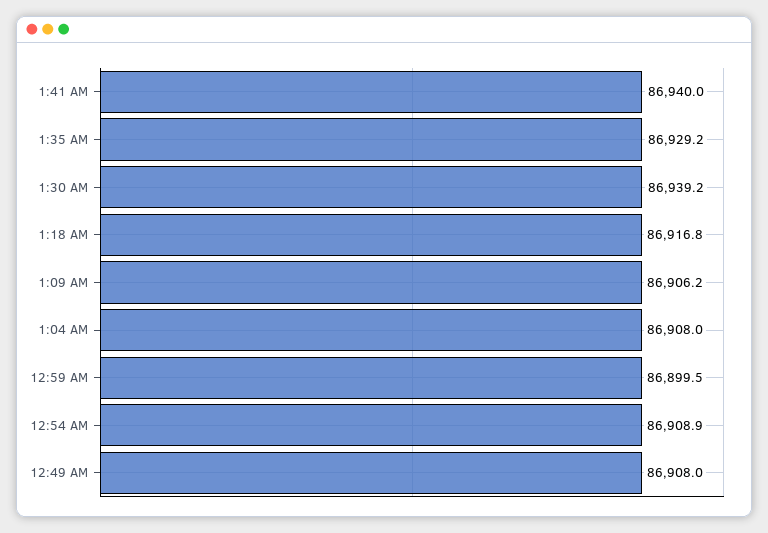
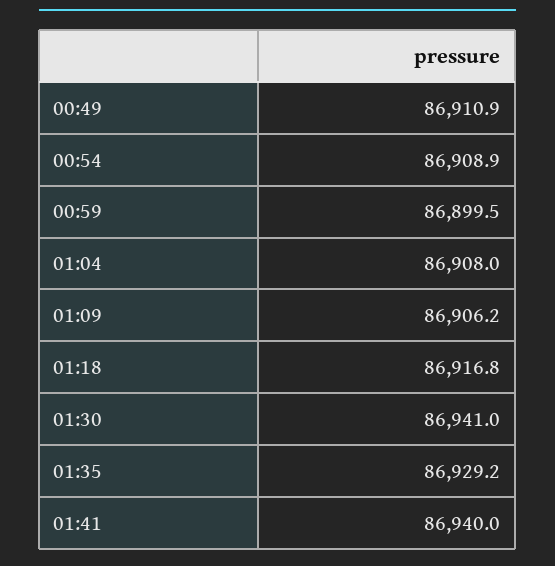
1:30 AM: 86939.2 -> 86941
12:49 AM: 86908 -> 86910.9

